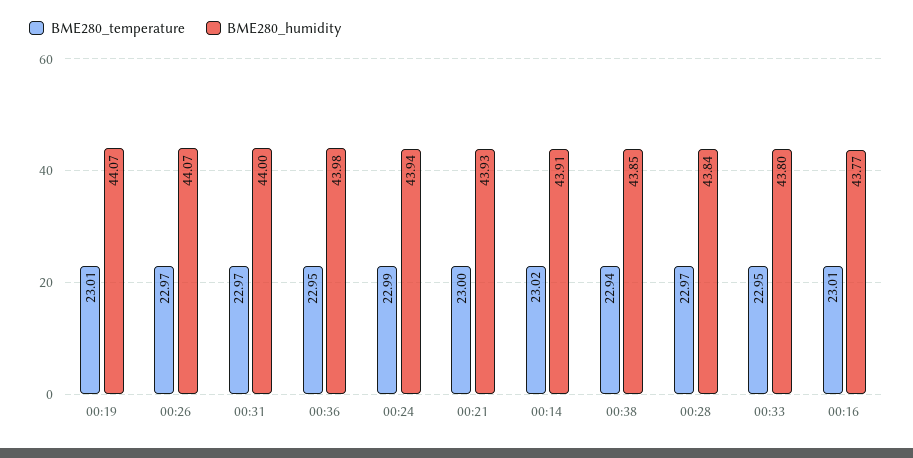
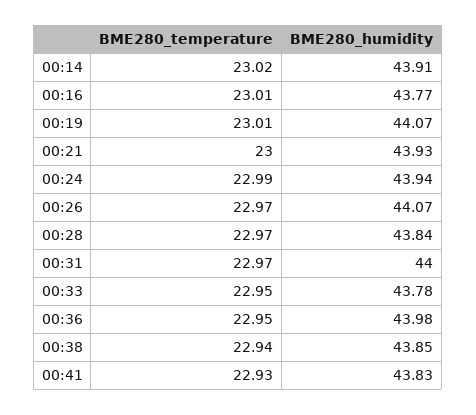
BME280_humidity, 00:33: 43.8 -> 43.78
BME280_temperature, 00:41: none -> 22.93
BME280_humidity, 00:41: none -> 43.83

